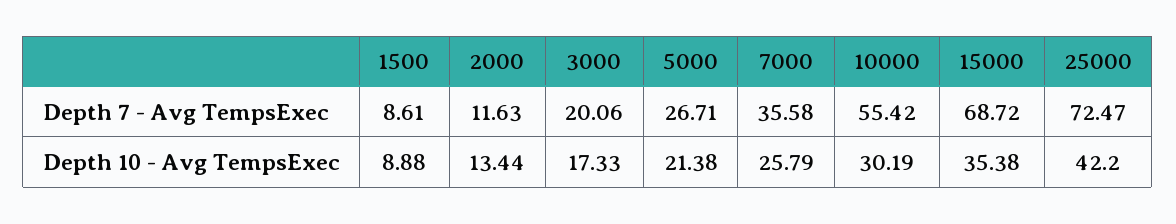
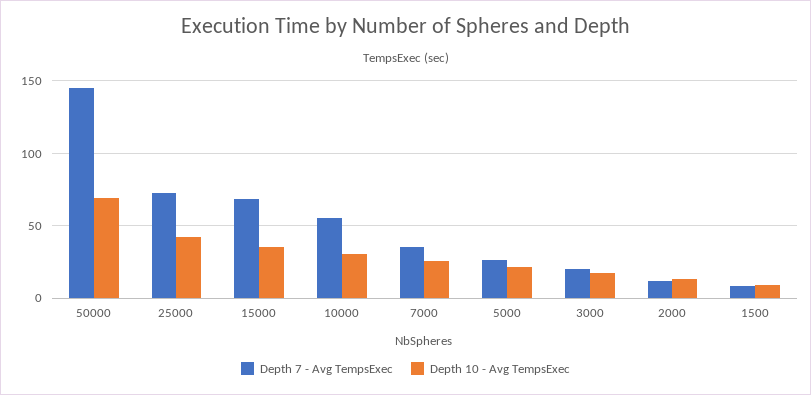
Depth 7 - Avg TempsExec, 50000: none -> 145
Depth 10 - Avg TempsExec, 50000: none -> 70

